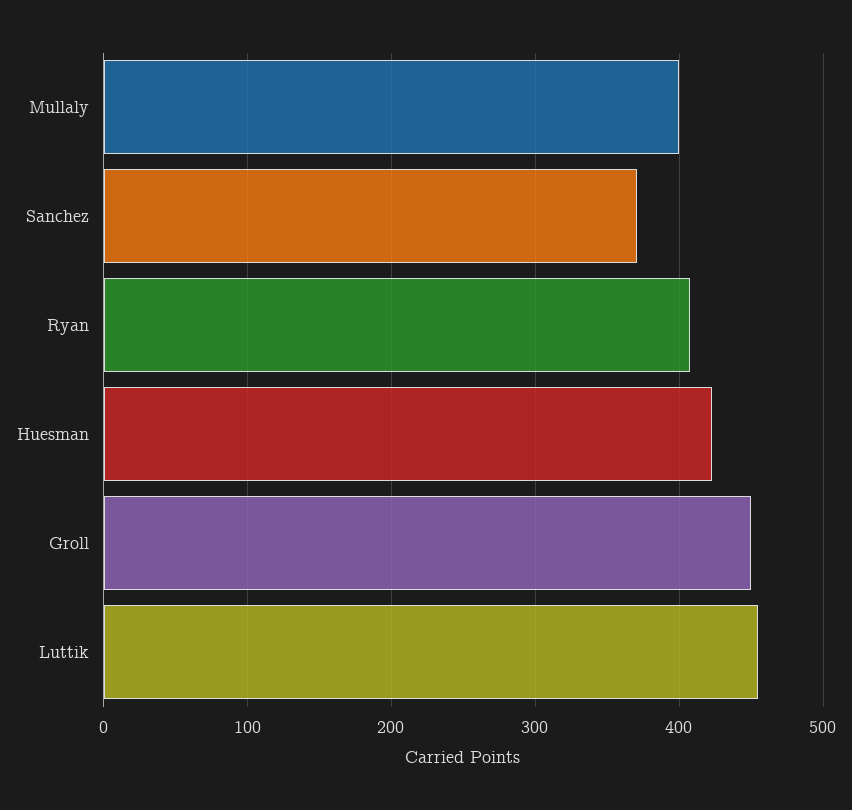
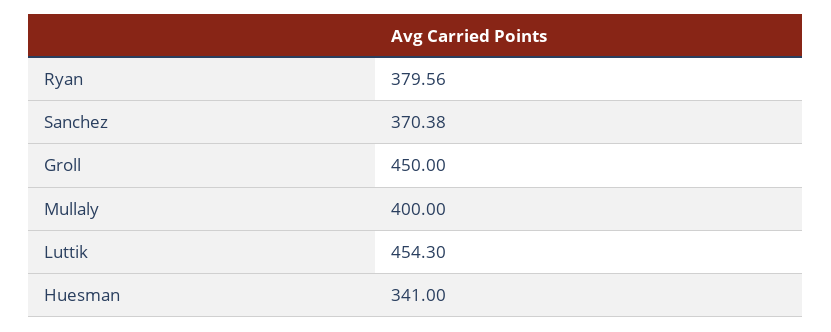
Ryan: 410 -> 379.56
Huesman: 420 -> 341

